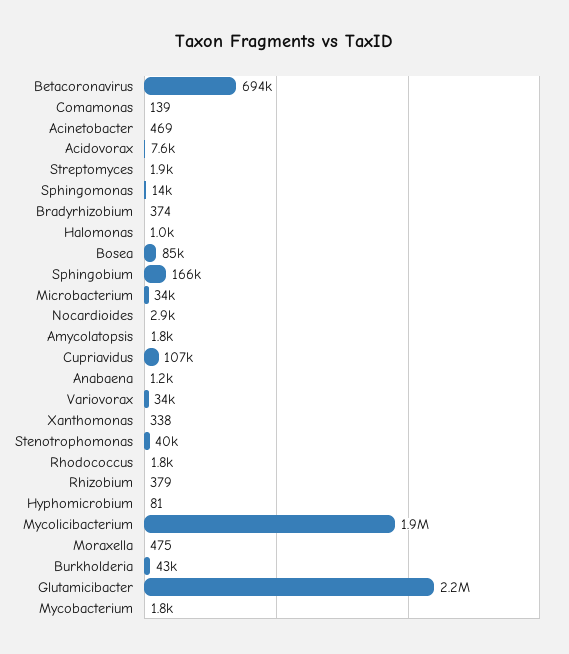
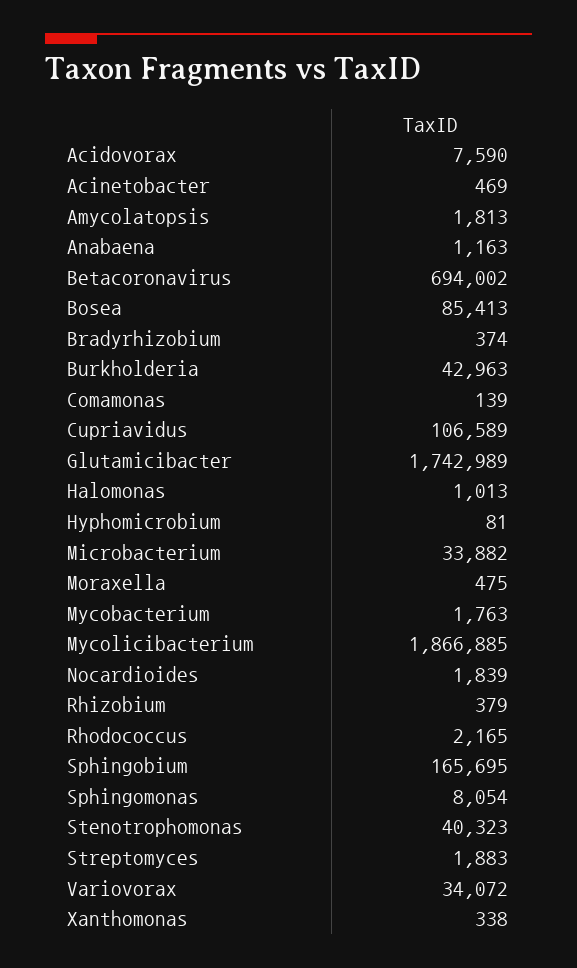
Sphingomonas: 14000 -> 8054
Nocardioides: 2900 -> 1839
Rhodococcus: 1800 -> 2165
Glutamicibacter: 2200000 -> 1742989

